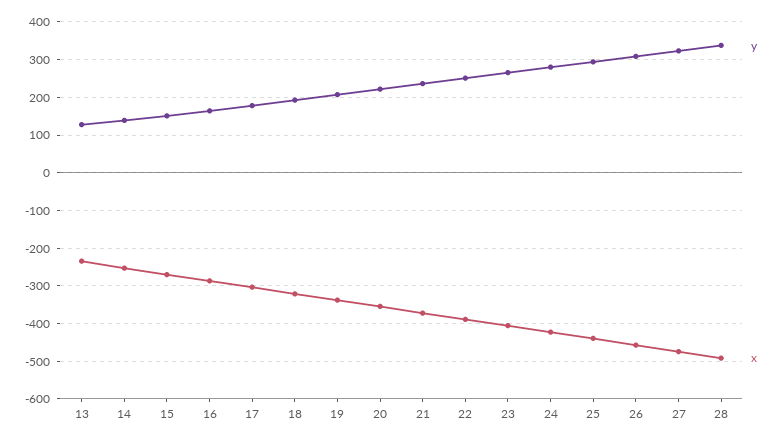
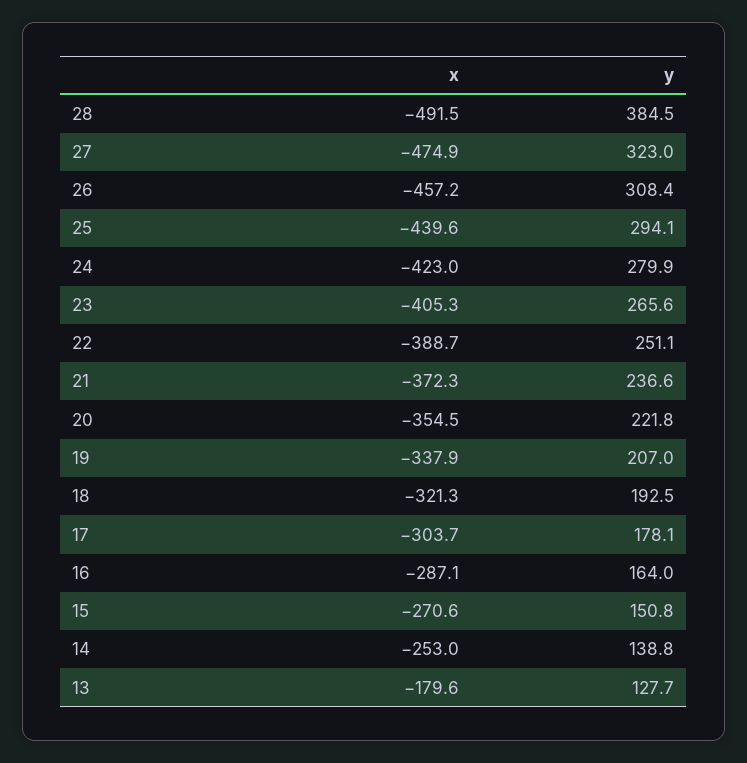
x, 13: -240 -> -179.6
y, 28: 340 -> 384.5

